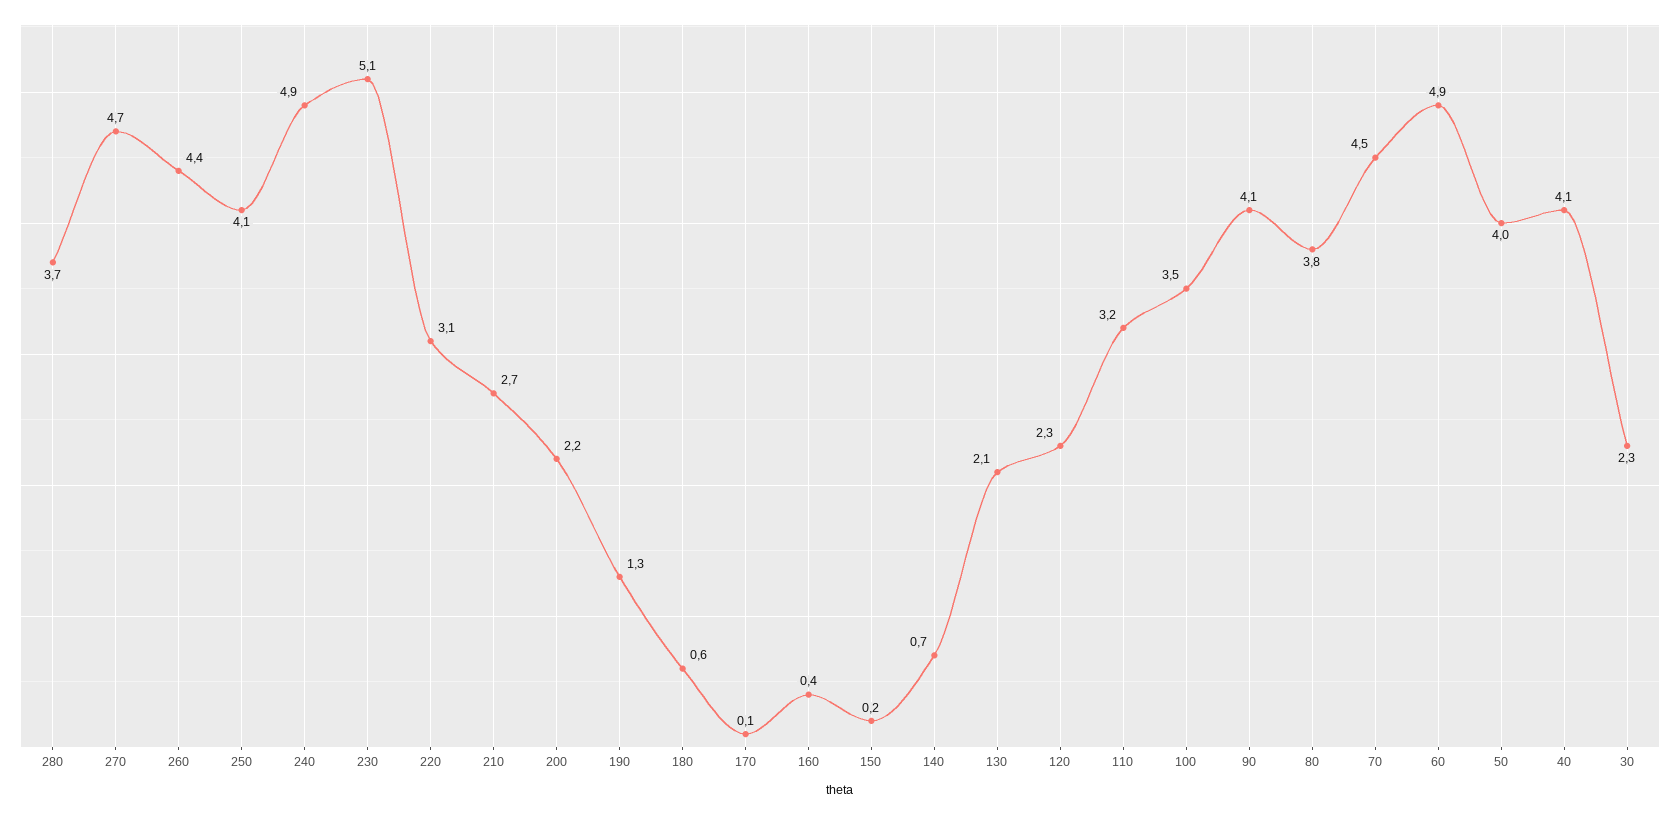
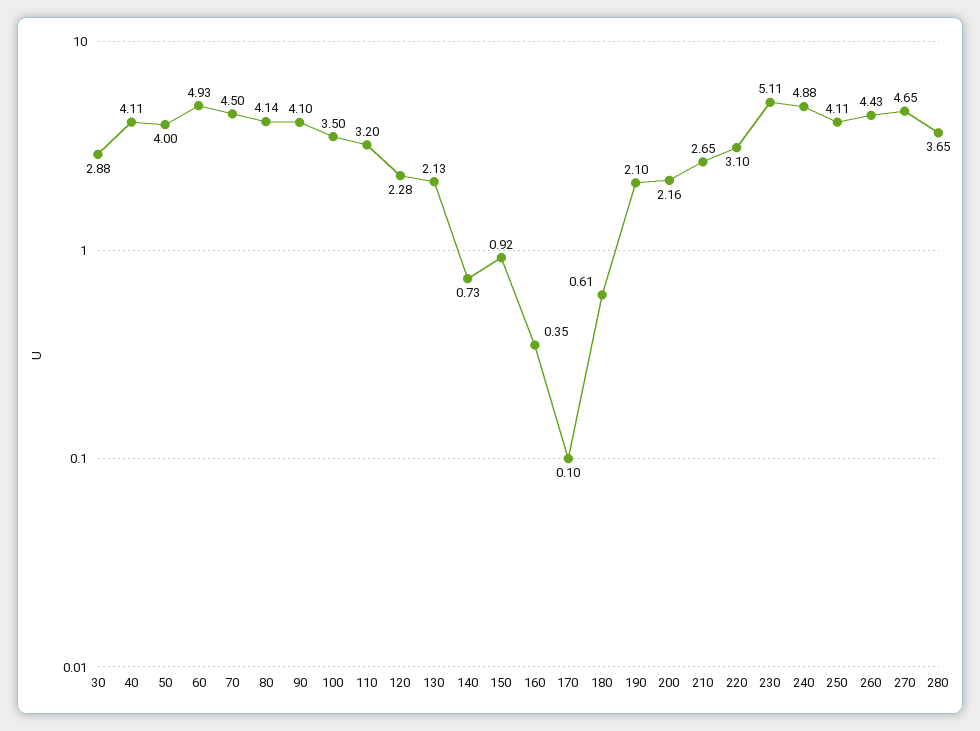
190: 1.3 -> 2.1
150: 0.2 -> 0.92
80: 3.8 -> 4.14
30: 2.3 -> 2.88

